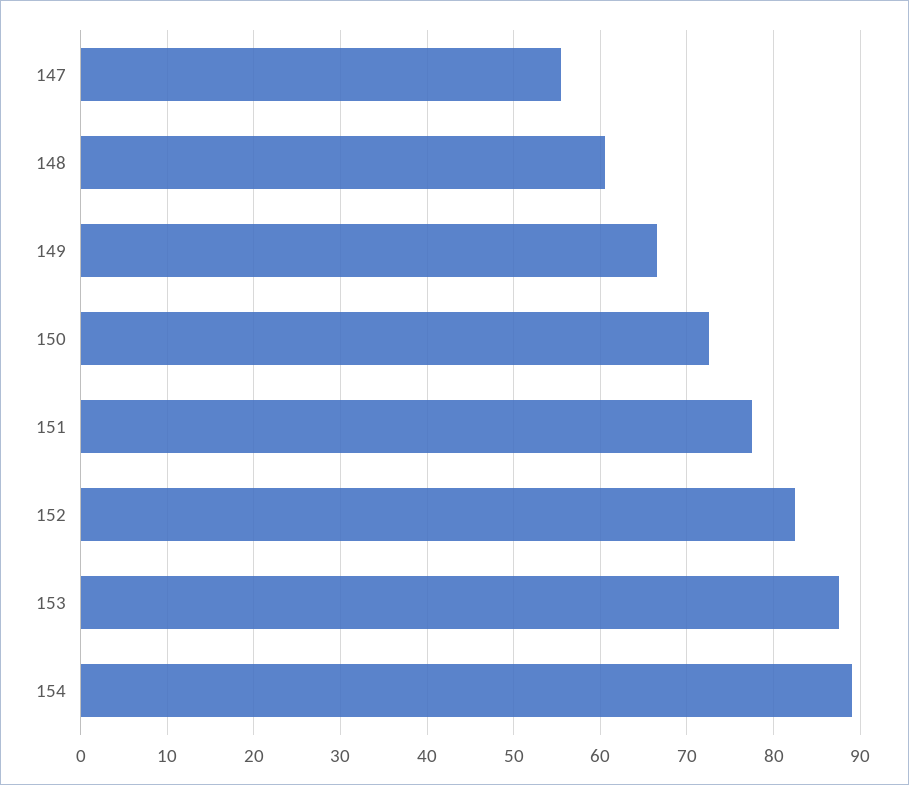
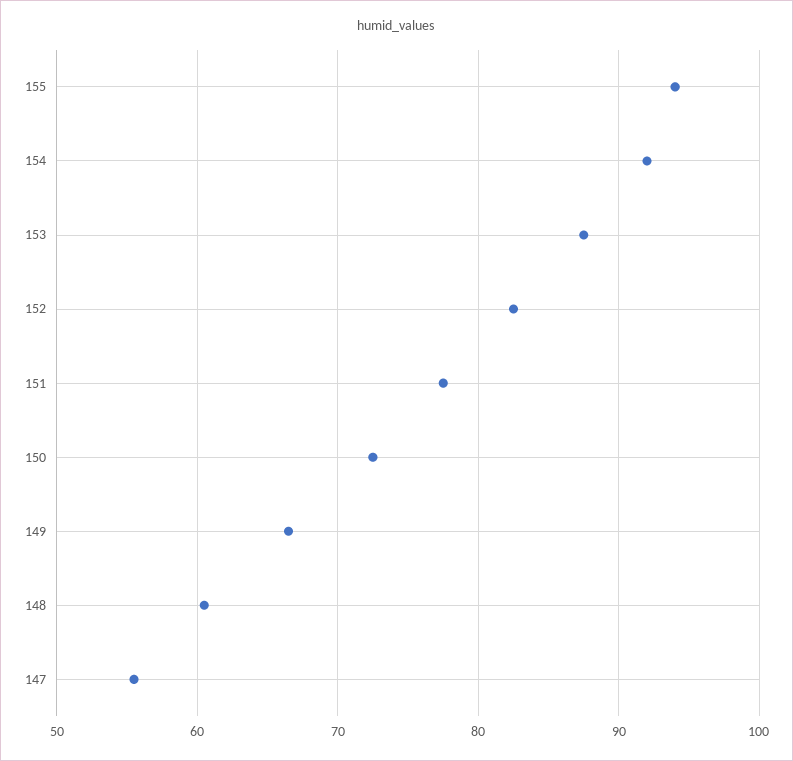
154: 89 -> 92
155: none -> 94

